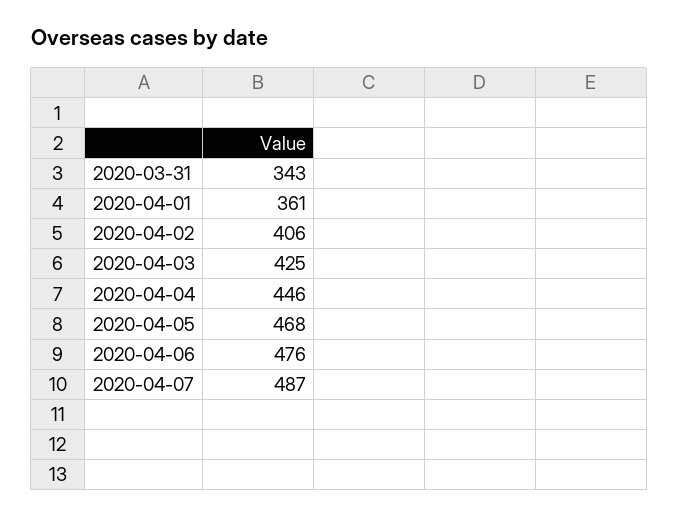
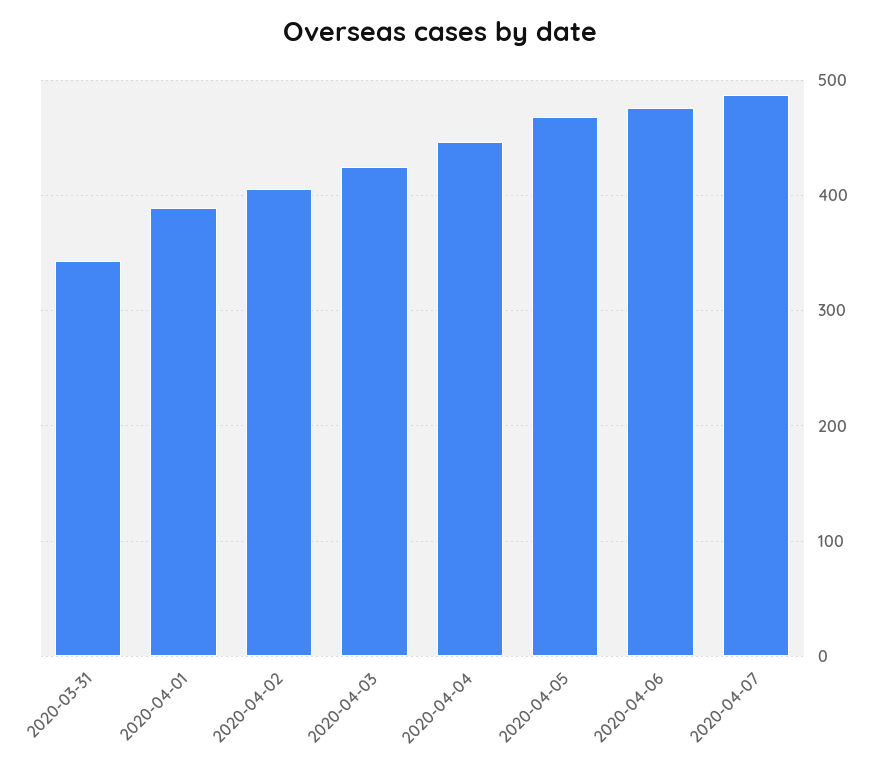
2020-04-01: 361 -> 390

